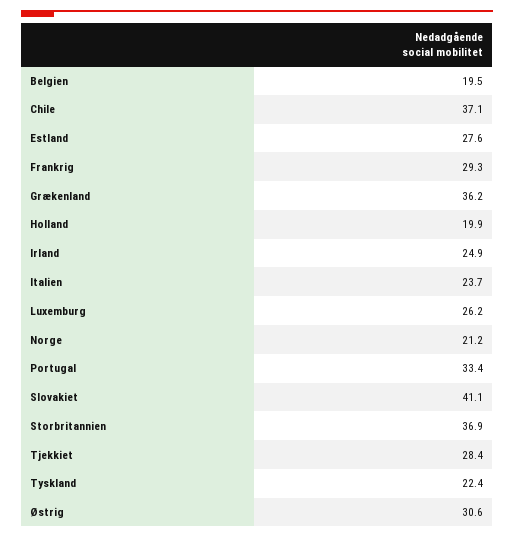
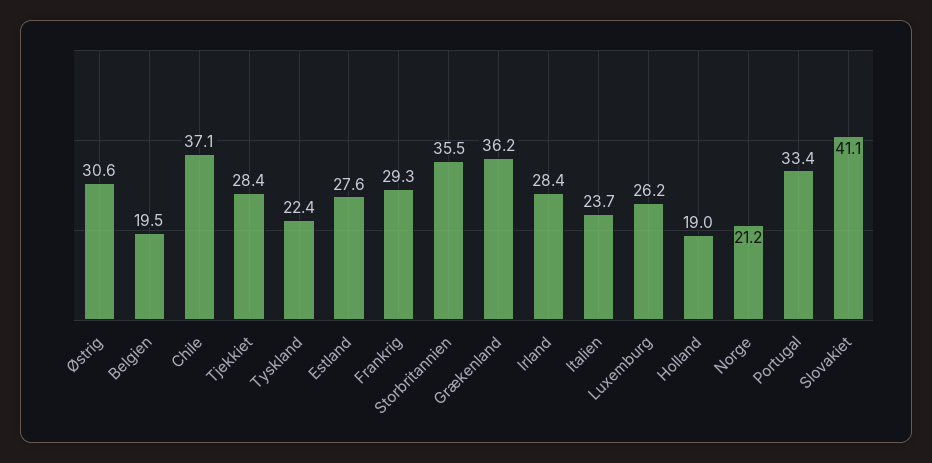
Holland: 19.9 -> 19
Irland: 24.9 -> 28.4
Storbritannien: 36.9 -> 35.5

